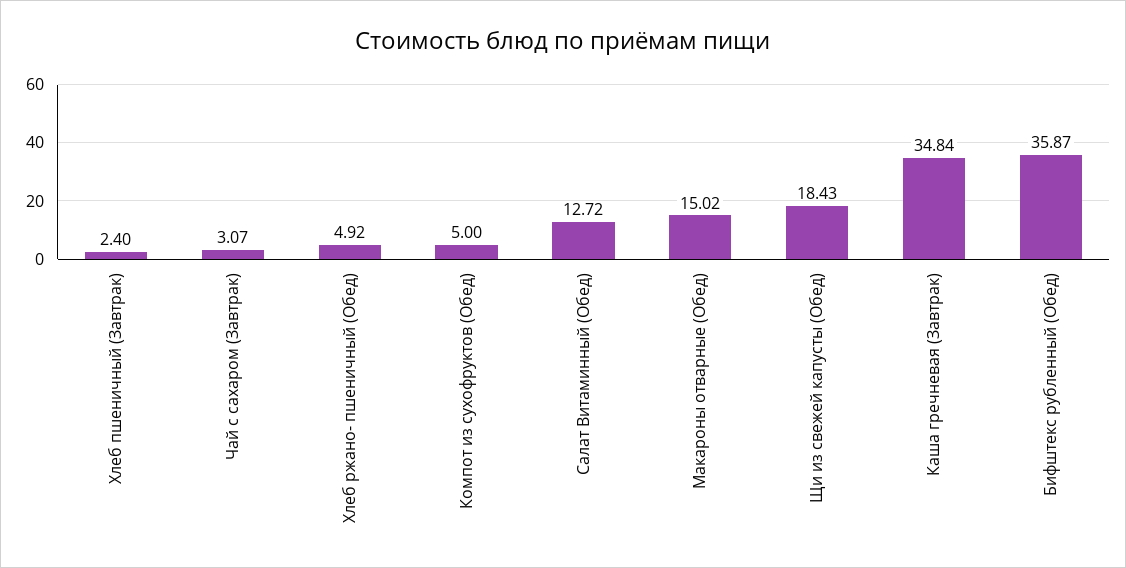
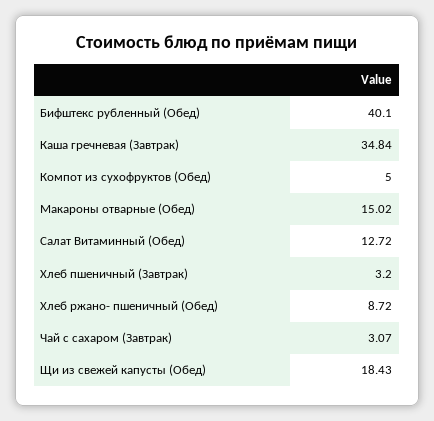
Хлеб пшеничный (Завтрак): 2.4 -> 3.2
Хлеб ржано- пшеничный (Обед): 4.92 -> 8.72
Бифштекс рубленный (Обед): 35.87 -> 40.1

